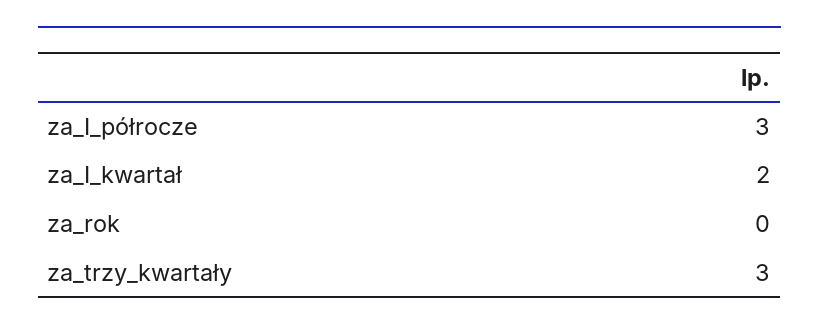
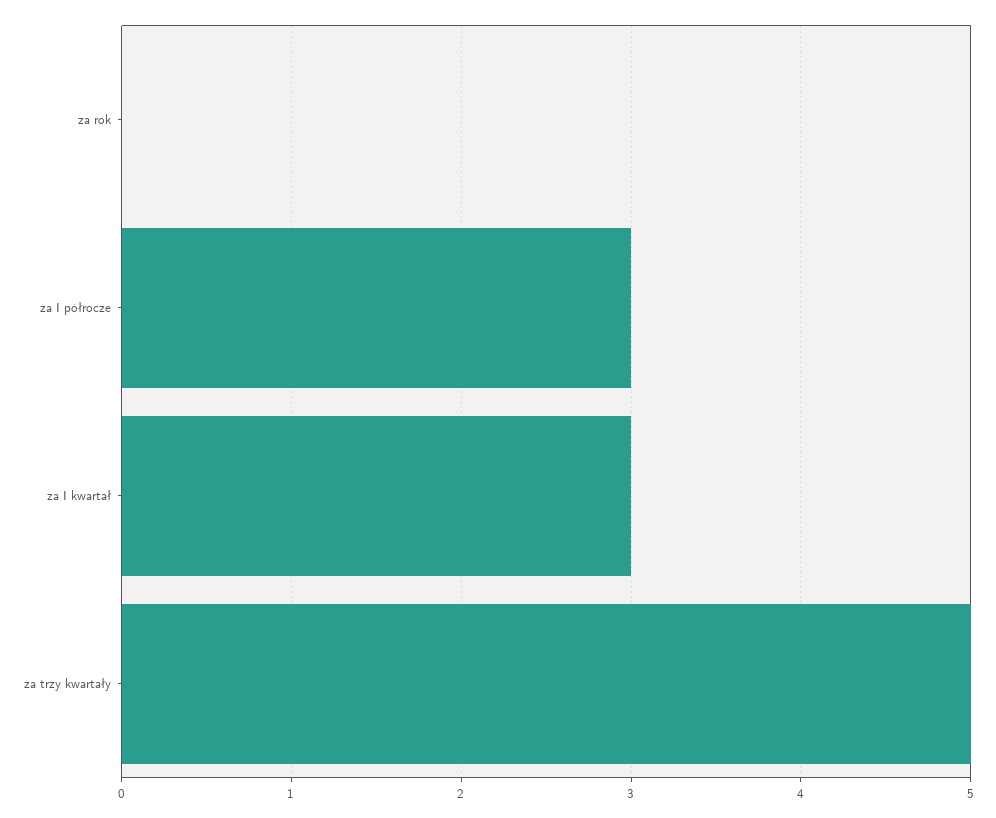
za_I_kwartał: 2 -> 3
za_trzy_kwartały: 3 -> 5

